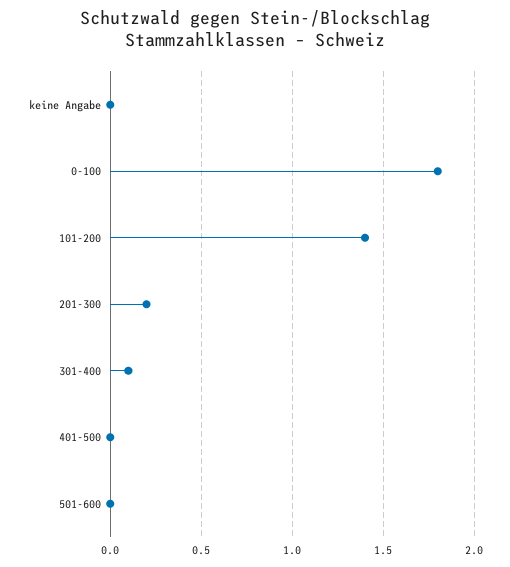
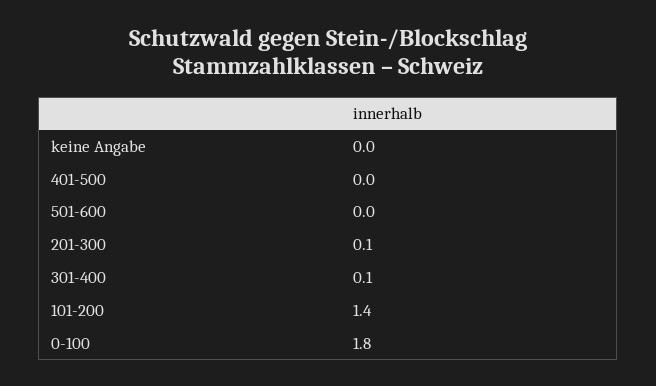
201-300: 0.2 -> 0.1

